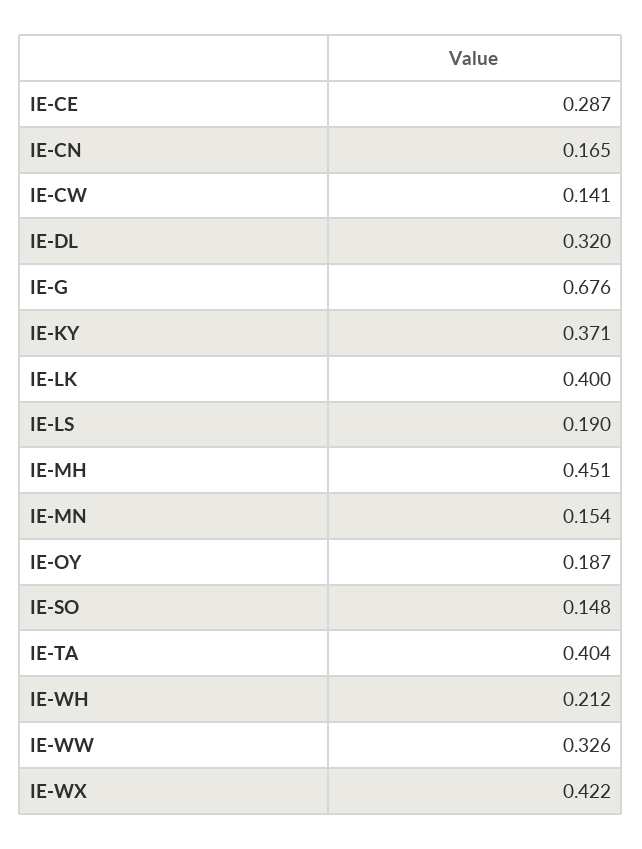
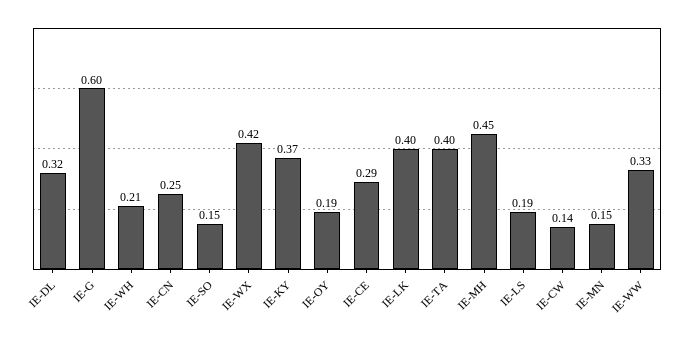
IE-CN: 0.165 -> 0.25
IE-G: 0.676 -> 0.6

